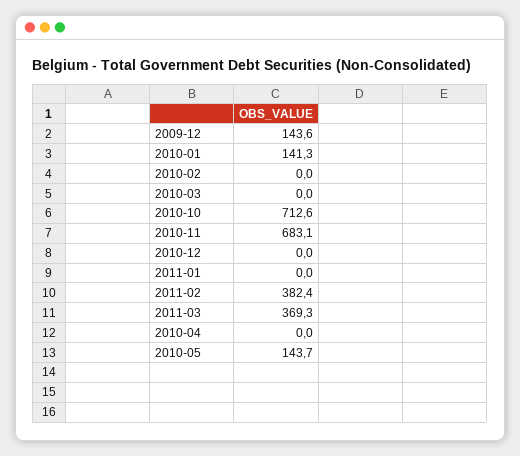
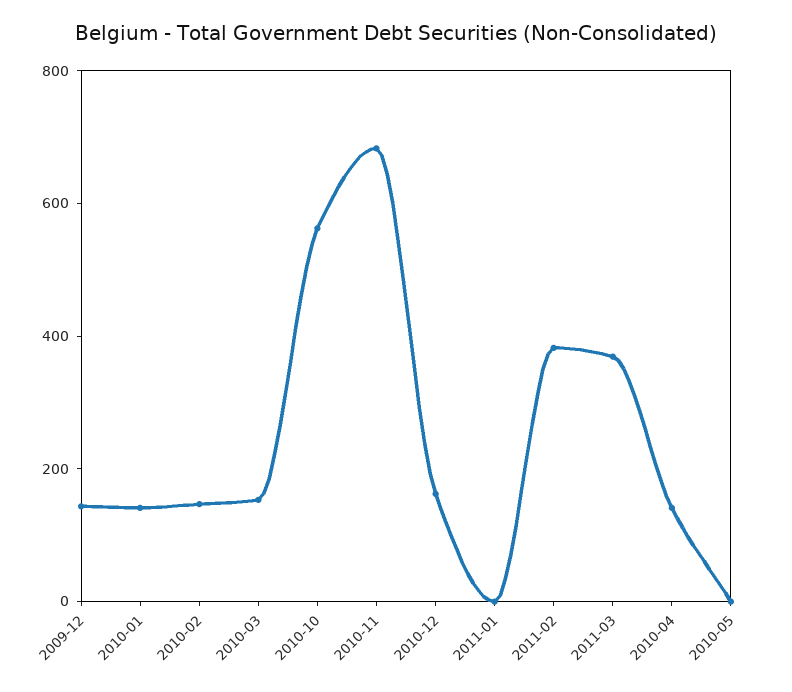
2010-02: 0 -> 150
2010-03: 0 -> 150
2010-10: 712.6 -> 550
2010-12: 0 -> 150
2010-04: 0 -> 150
2010-05: 143.7 -> 0

